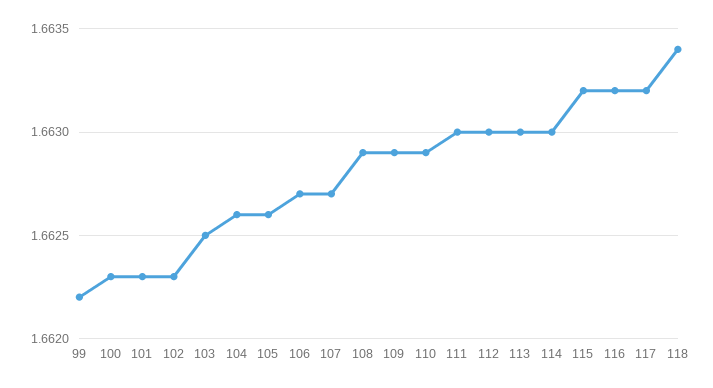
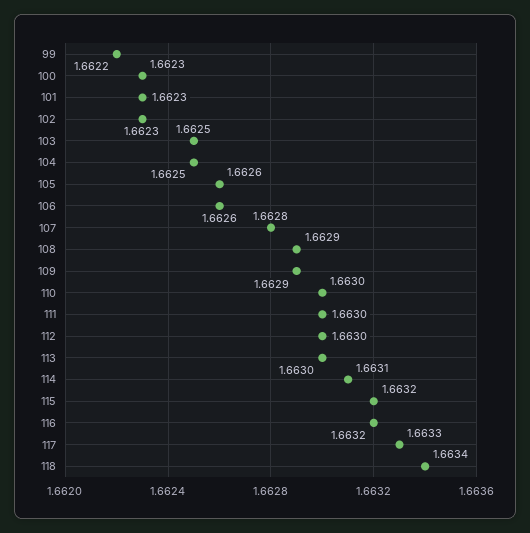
104: 1.6626 -> 1.6625
106: 1.6627 -> 1.6626
107: 1.6627 -> 1.6628
110: 1.6629 -> 1.663
114: 1.663 -> 1.6631
117: 1.6632 -> 1.6633

